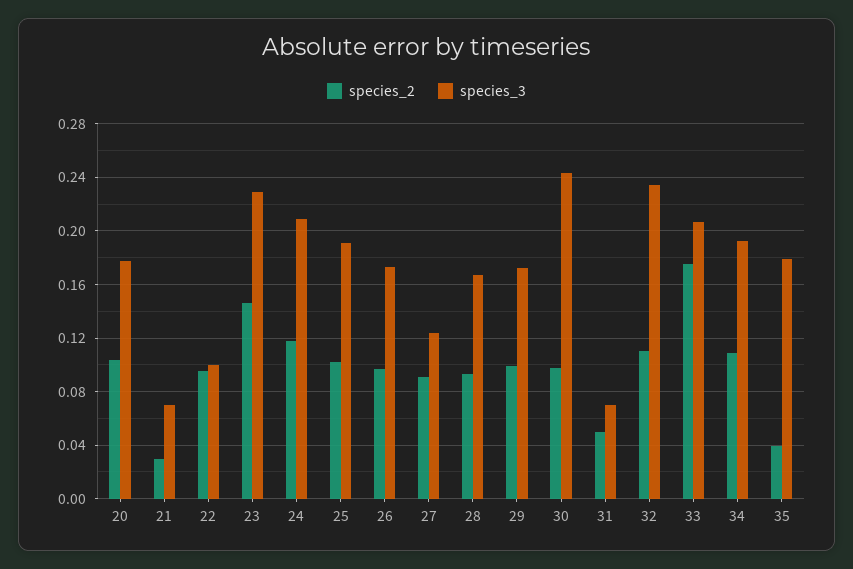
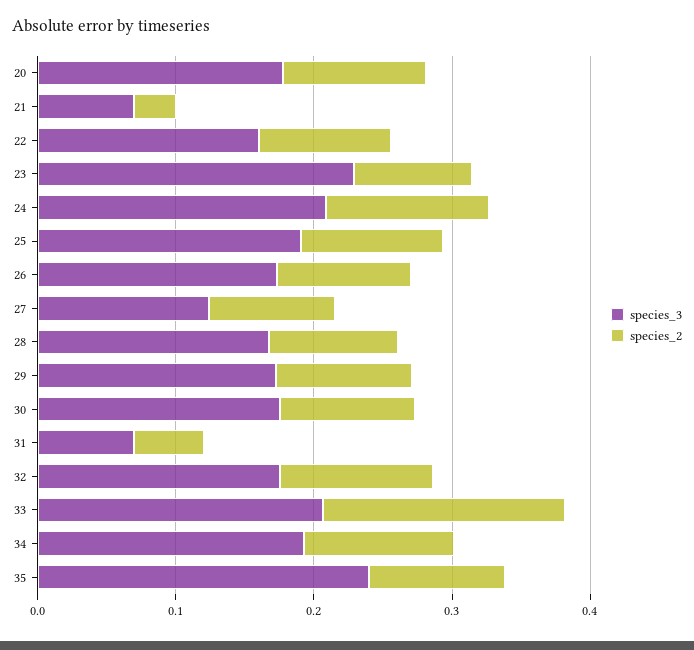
species_3, 22: 0.1 -> 0.16
species_2, 23: 0.145 -> 0.08
species_3, 30: 0.245 -> 0.18
species_3, 32: 0.235 -> 0.18
species_2, 35: 0.04 -> 0.1
species_3, 35: 0.18 -> 0.24

